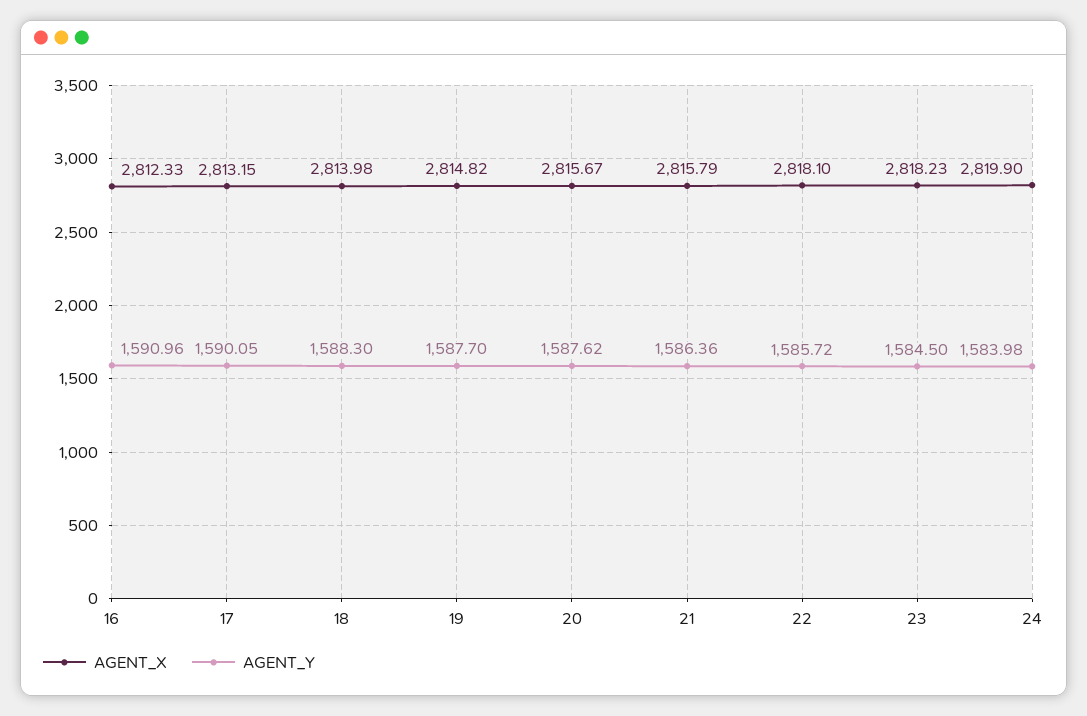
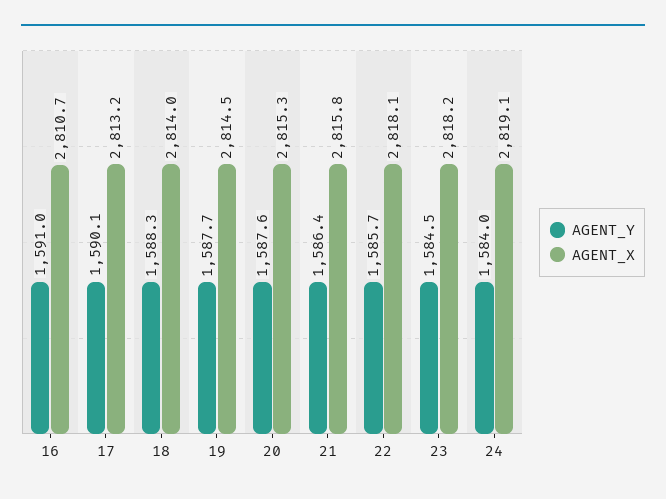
AGENT_X, 16: 2812.33 -> 2810.7
AGENT_X, 19: 2814.82 -> 2814.5
AGENT_X, 20: 2815.67 -> 2815.3
AGENT_X, 24: 2819.9 -> 2819.1

